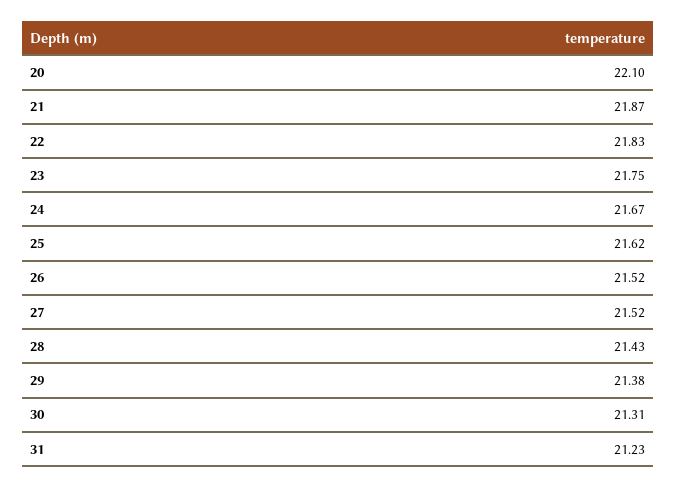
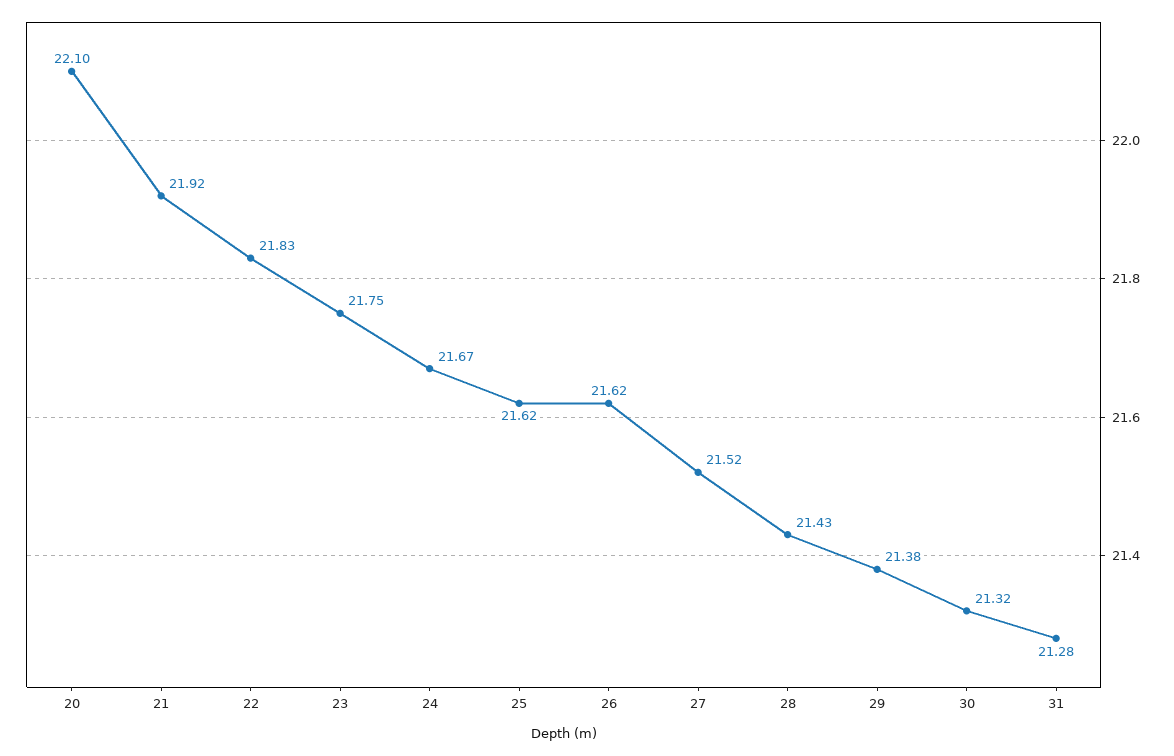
21: 21.87 -> 21.92
26: 21.52 -> 21.62
30: 21.31 -> 21.32
31: 21.23 -> 21.28

